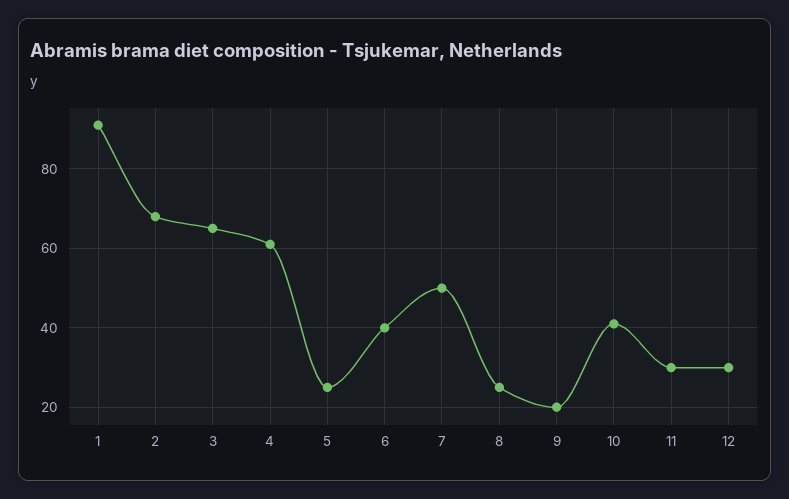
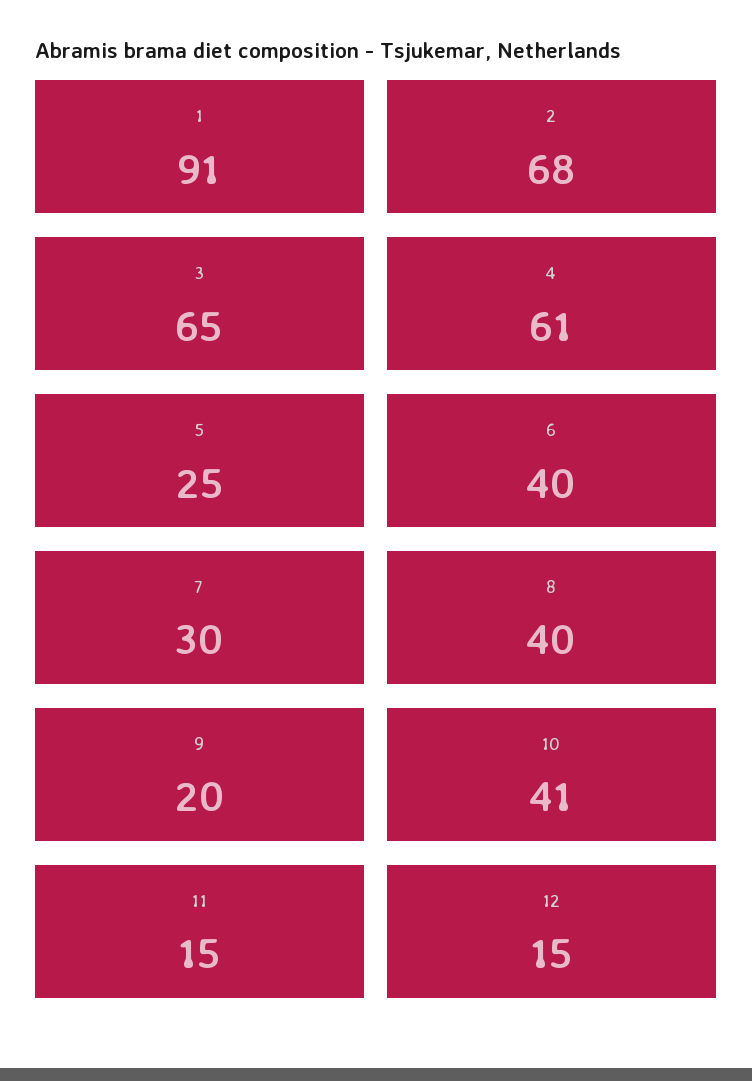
7: 50 -> 30
8: 25 -> 40
11: 30 -> 15
12: 30 -> 15

